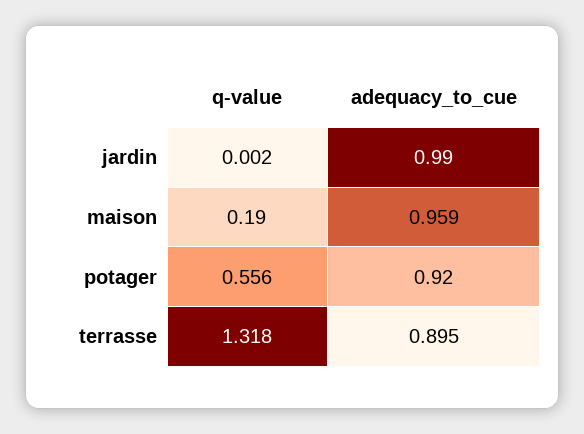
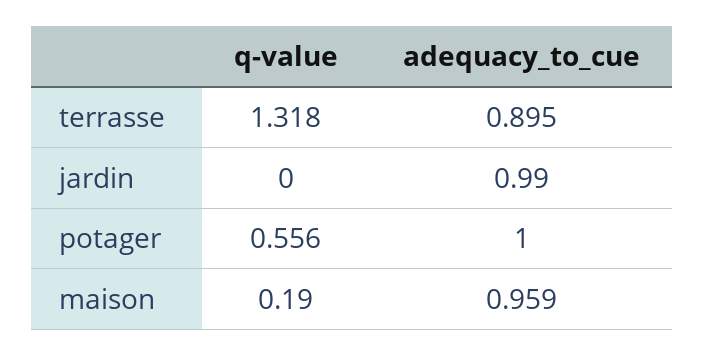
q-value, jardin: 0.002 -> 0
adequacy_to_cue, potager: 0.92 -> 1

